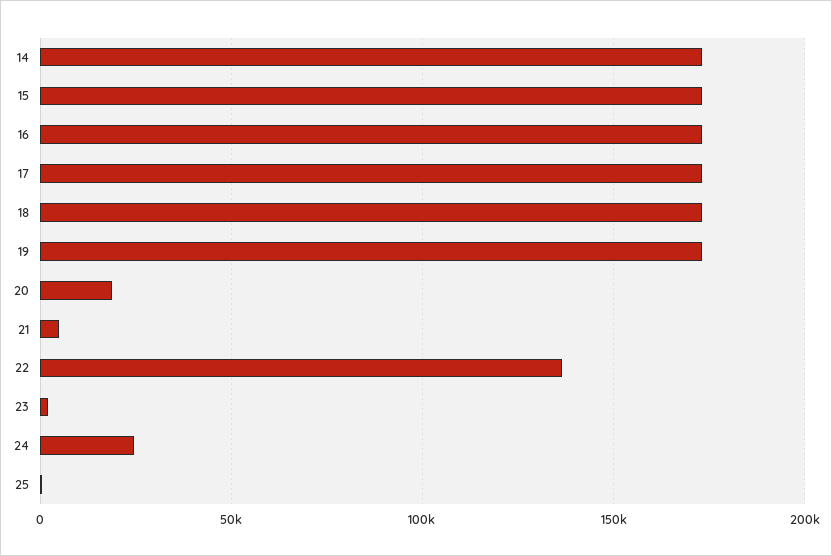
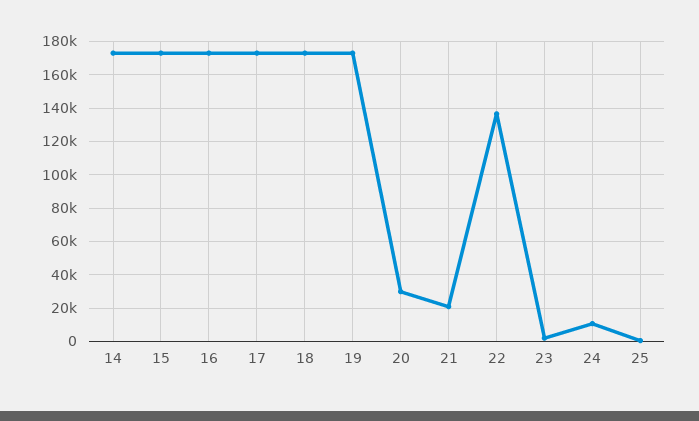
20: 20000 -> 30000
21: 5000 -> 20000
24: 25000 -> 10000

